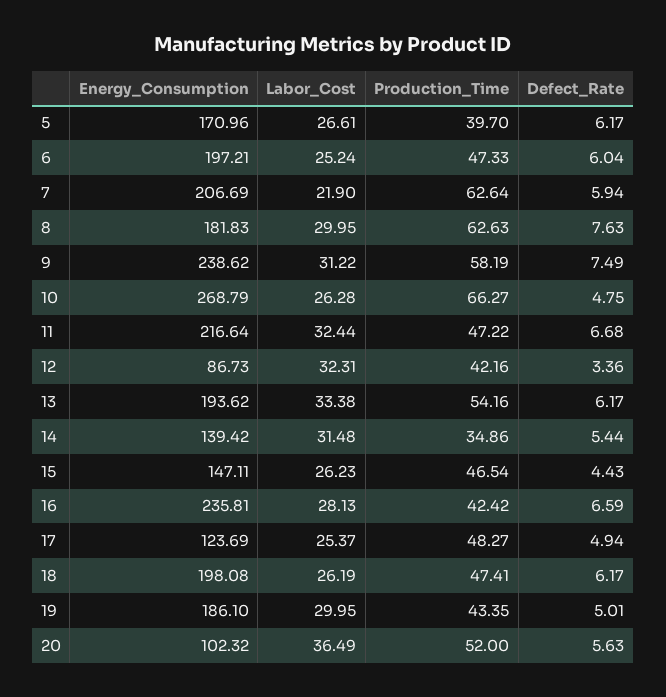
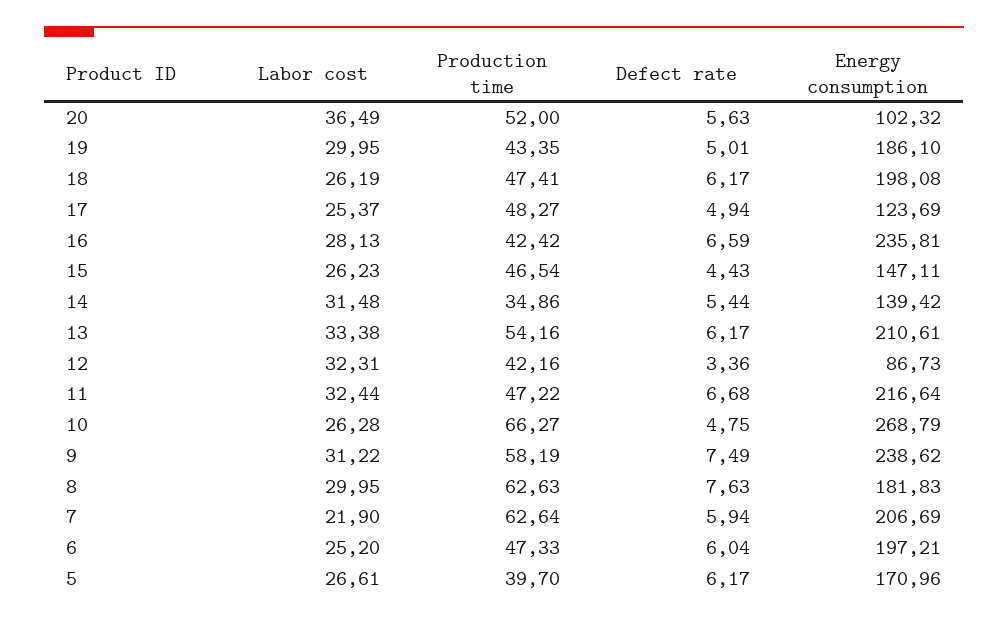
Labor_Cost, 6: 25.24 -> 25.2
Energy_Consumption, 13: 193.62 -> 210.61

